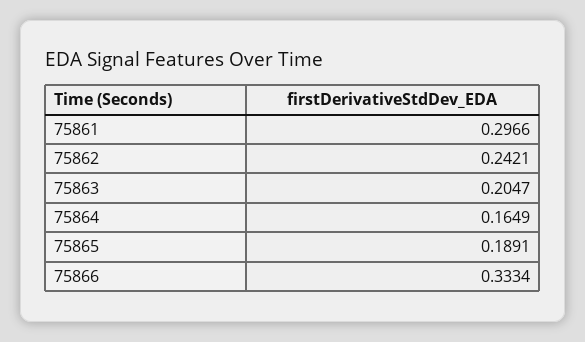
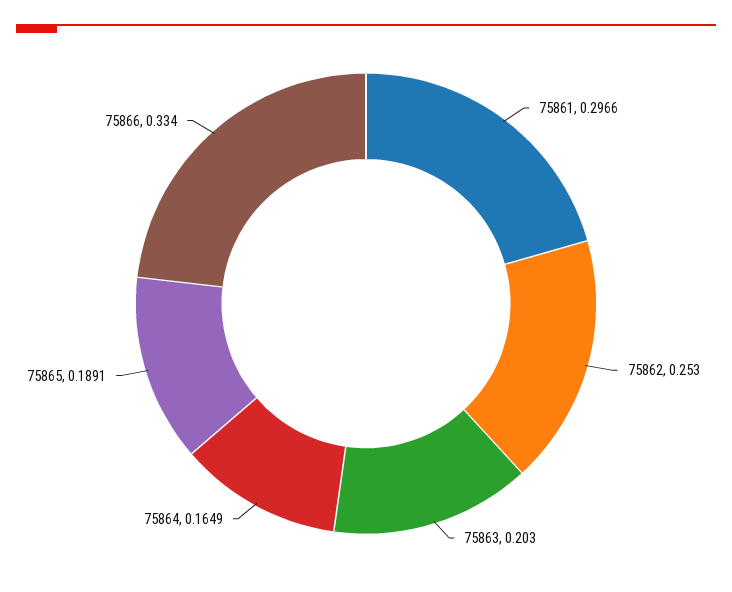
75862: 0.2421 -> 0.253
75863: 0.2047 -> 0.203
75866: 0.3334 -> 0.334

